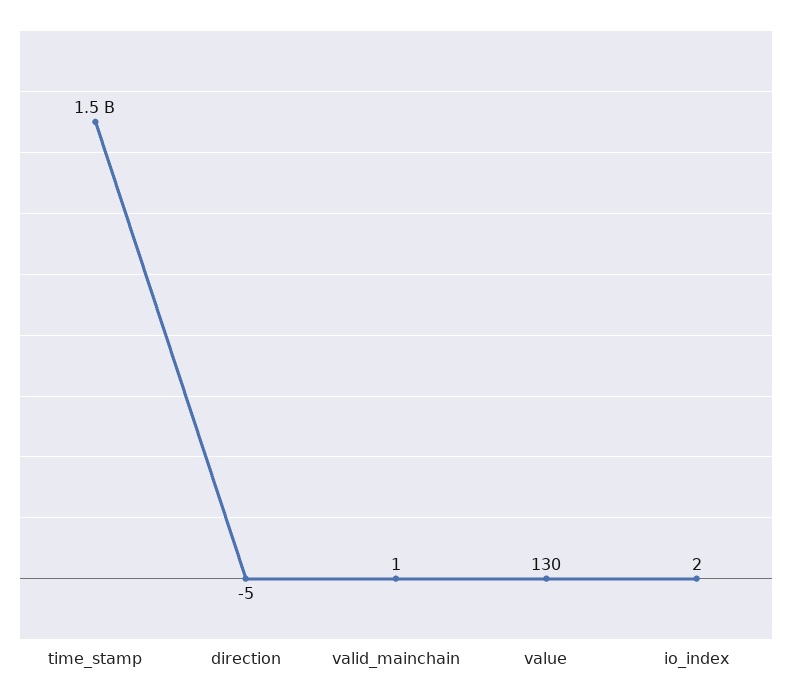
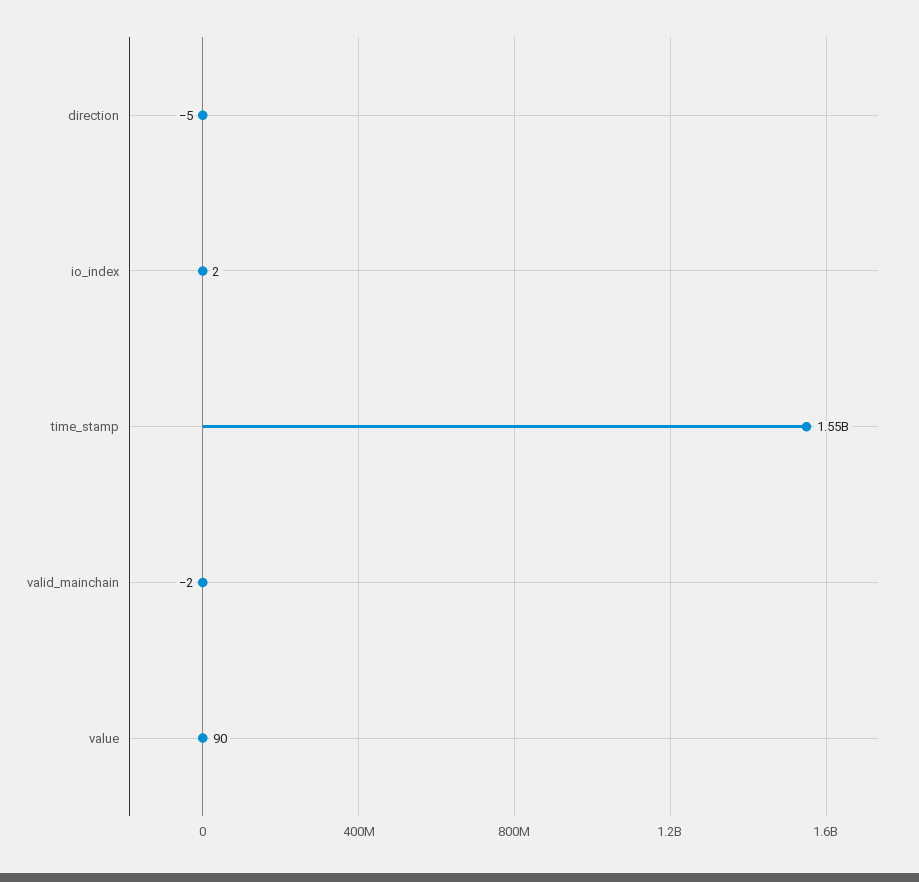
valid_mainchain: 1 -> -2
value: 130 -> 90

